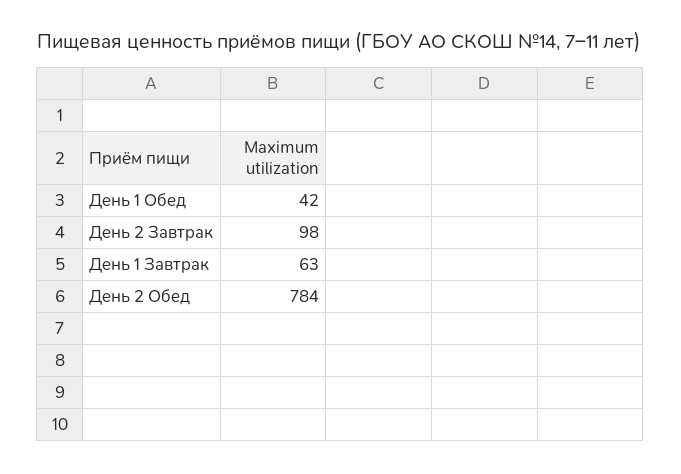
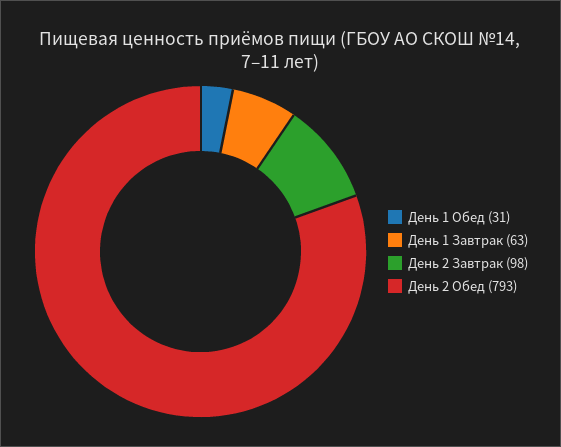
День 1 Обед: 42 -> 31
День 2 Обед: 784 -> 793

